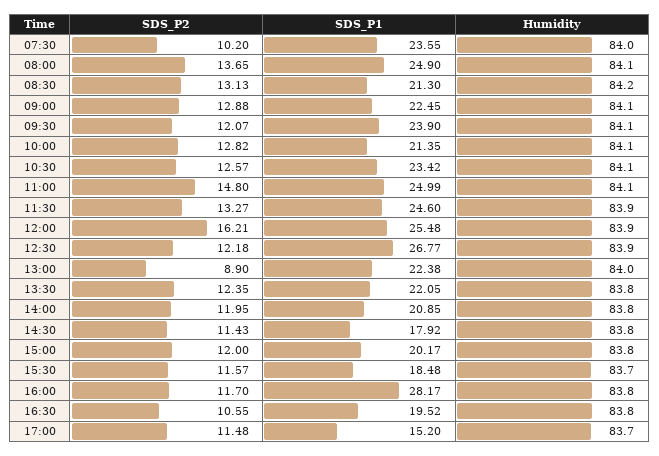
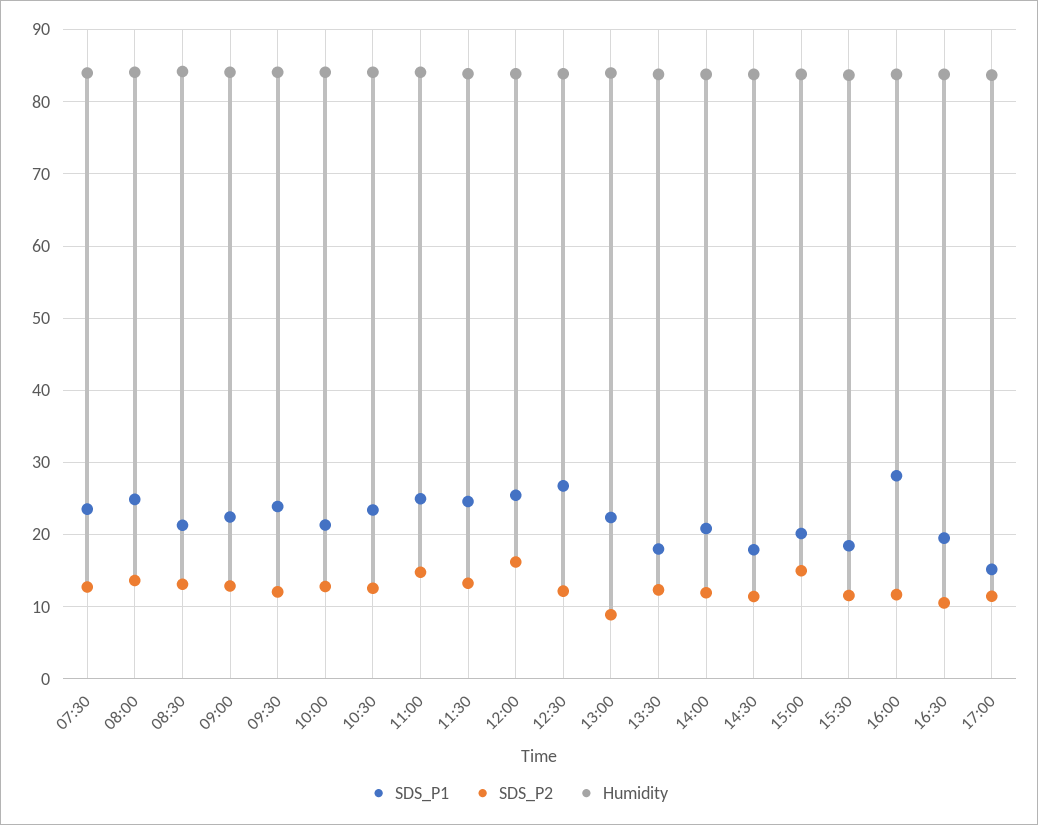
SDS_P2, 07:30: 10.2 -> 13
SDS_P1, 13:30: 22.05 -> 18
SDS_P2, 15:00: 12 -> 15

